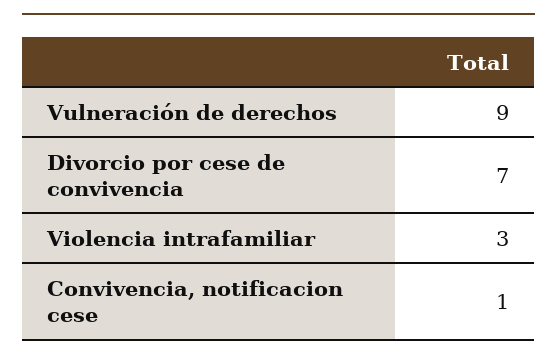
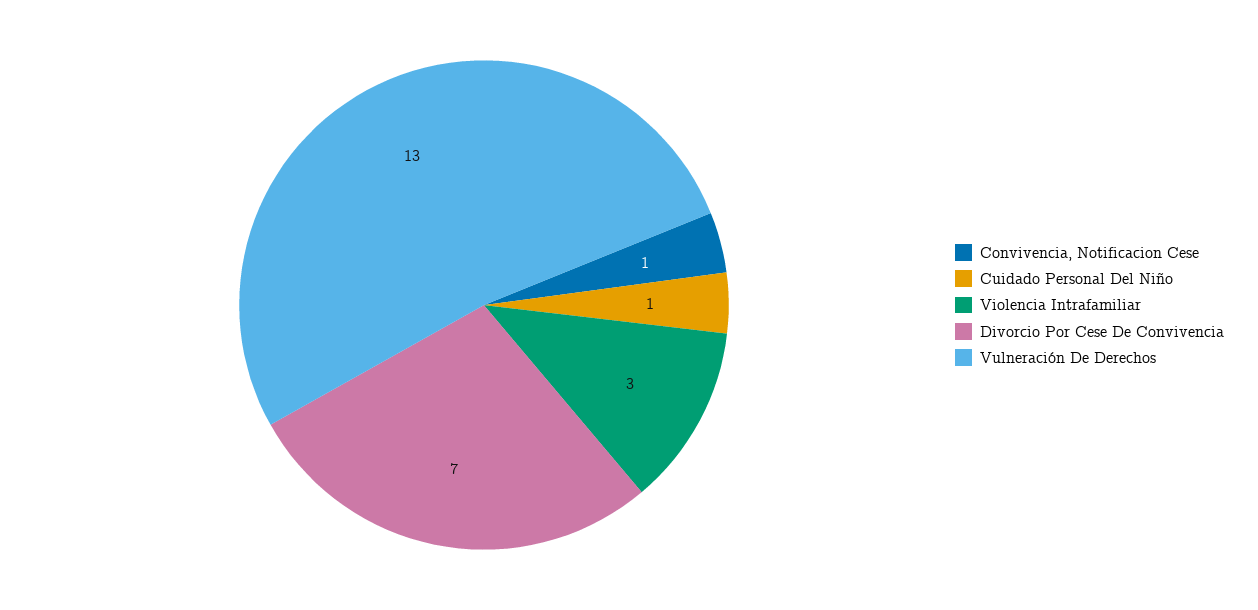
Vulneración de derechos: 9 -> 13
Cuidado Personal Del Niño: none -> 1

